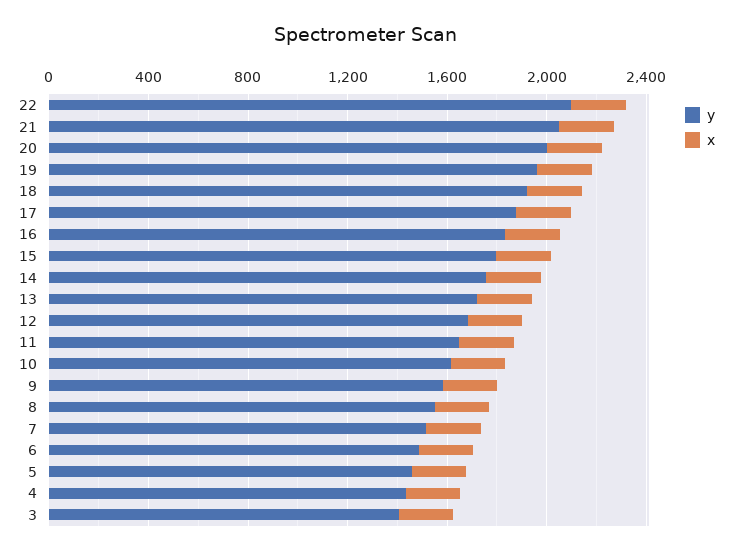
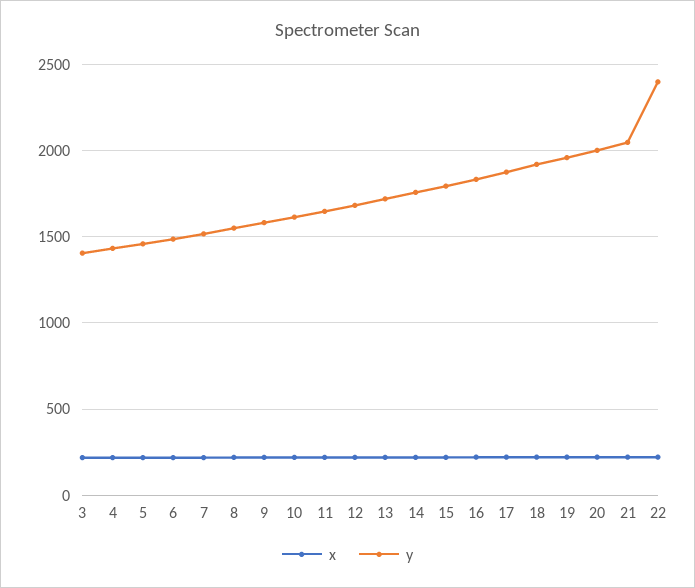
y, 22: 2100 -> 2400

